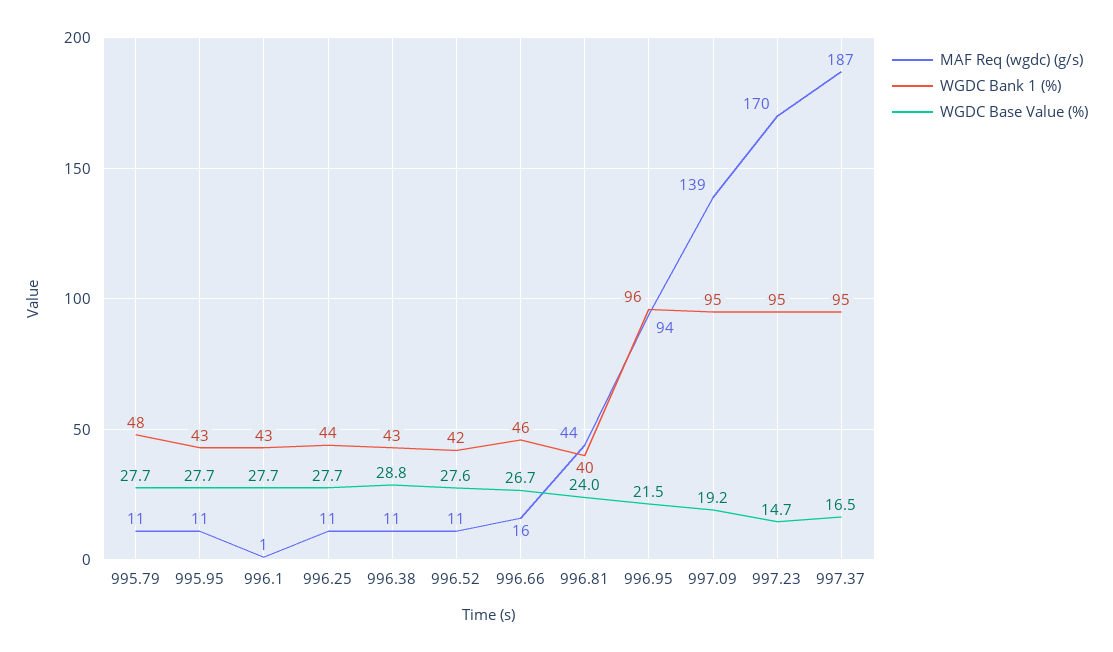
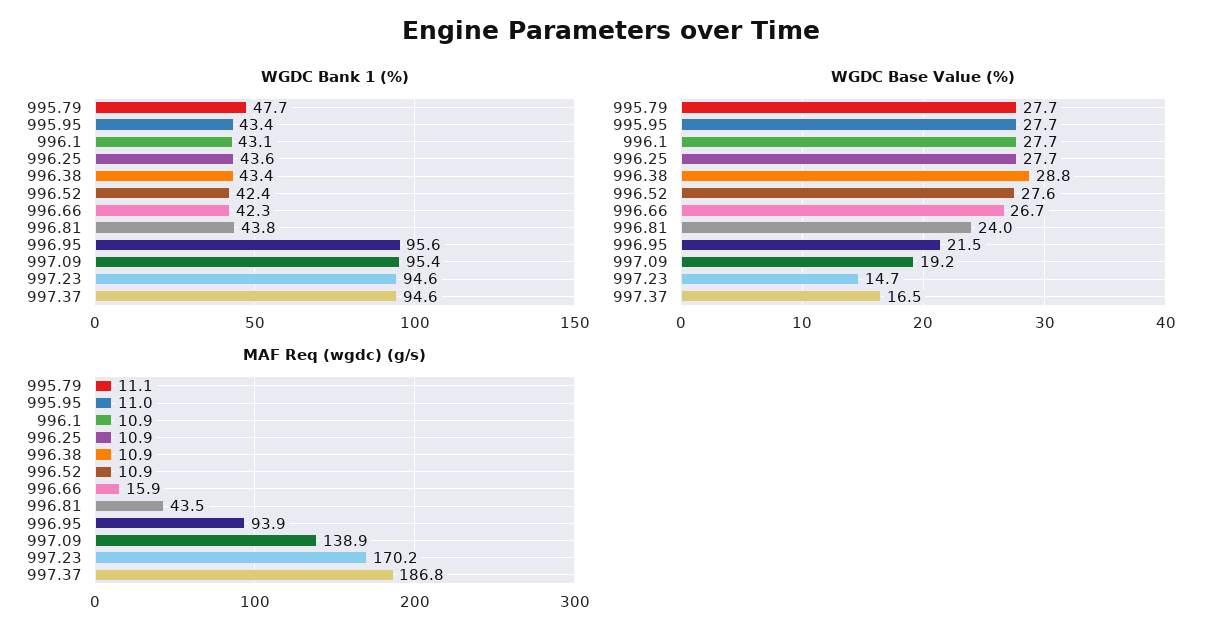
MAF Req (wgdc) (g/s), 996.1: 1 -> 10.9
WGDC Bank 1 (%), 996.66: 46 -> 42.3
WGDC Bank 1 (%), 996.81: 40 -> 43.8

